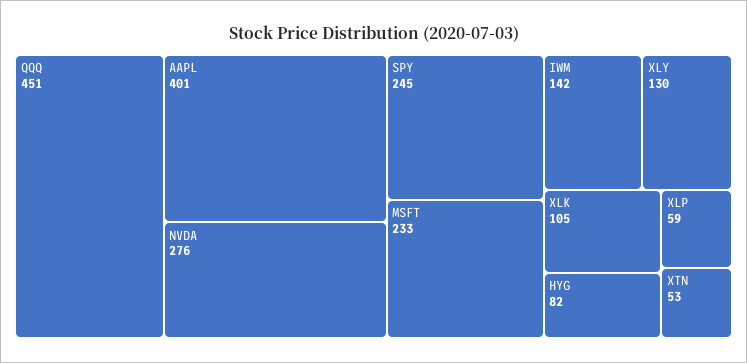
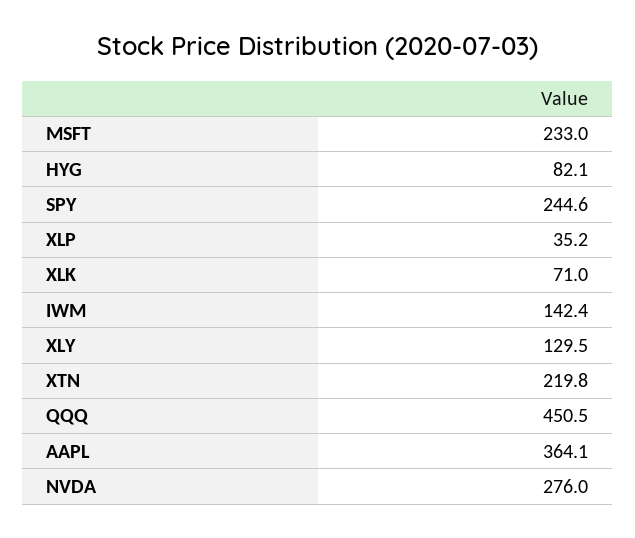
AAPL: 401 -> 364.1
XLK: 105 -> 71
XLP: 59 -> 35.2
XTN: 53 -> 219.8

